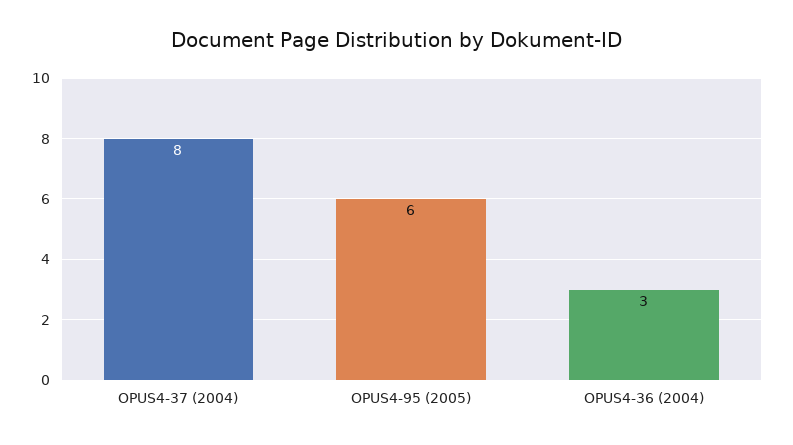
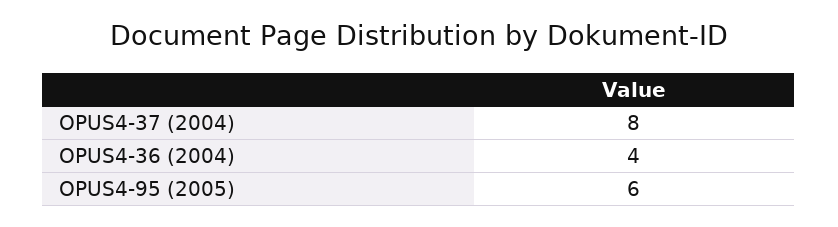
OPUS4-36 (2004): 3 -> 4

